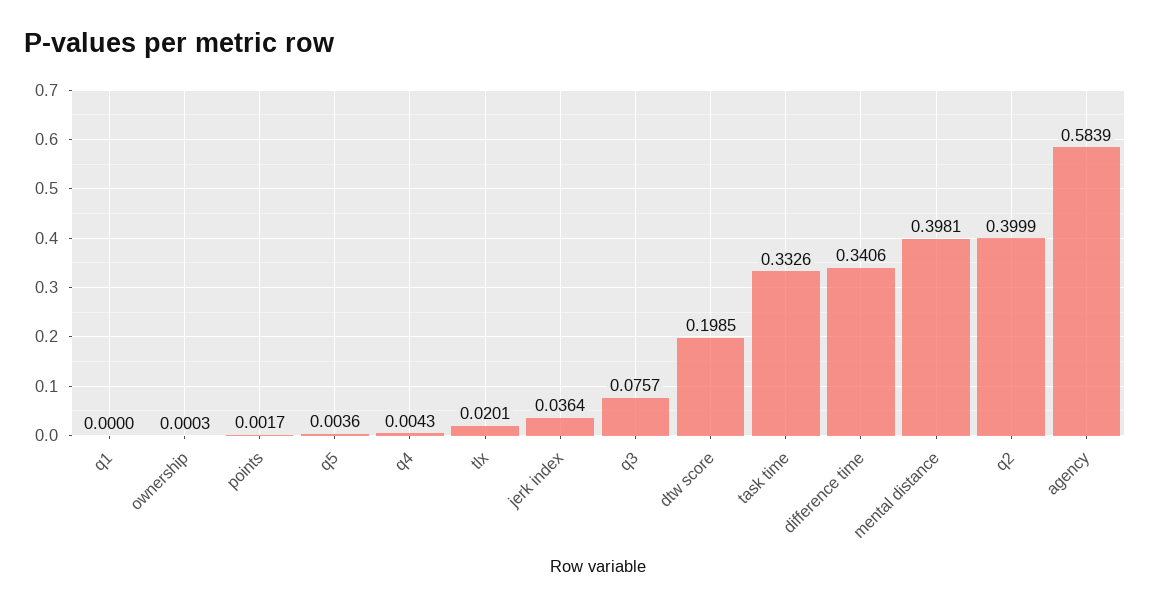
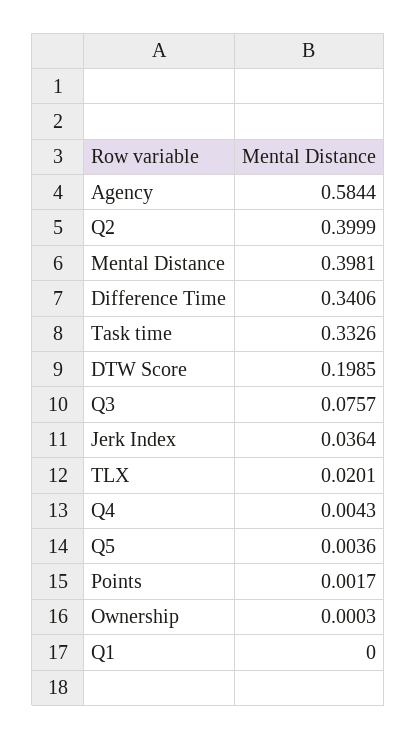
agency: 0.5839 -> 0.5844

